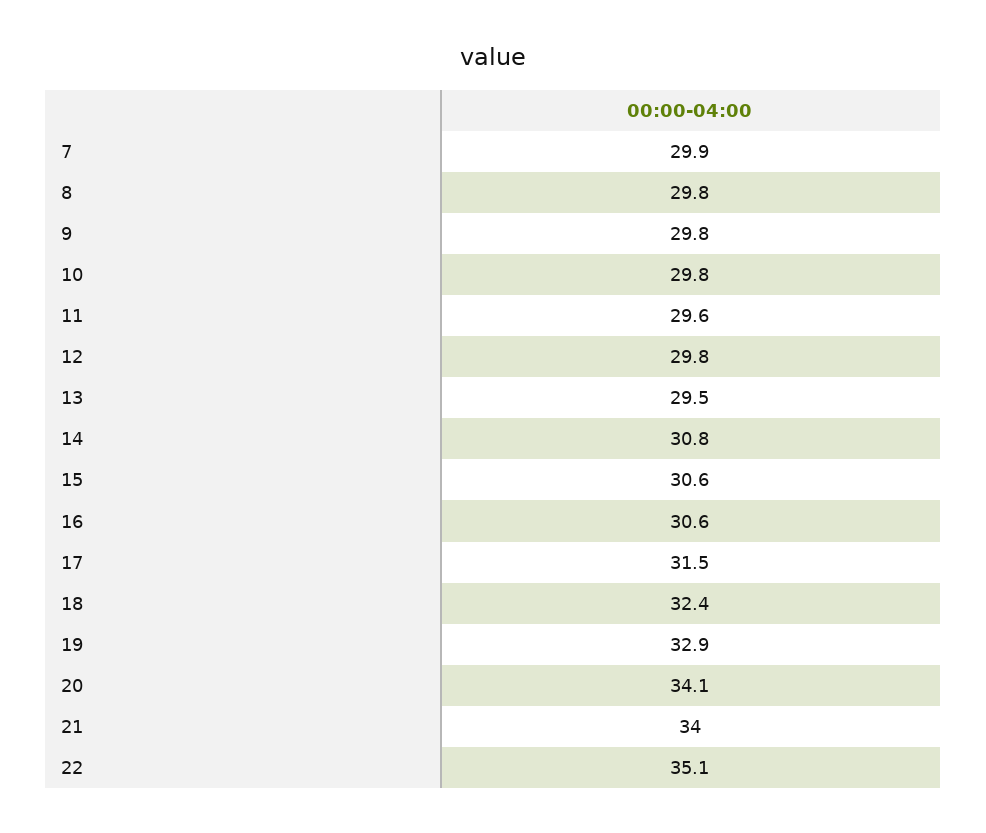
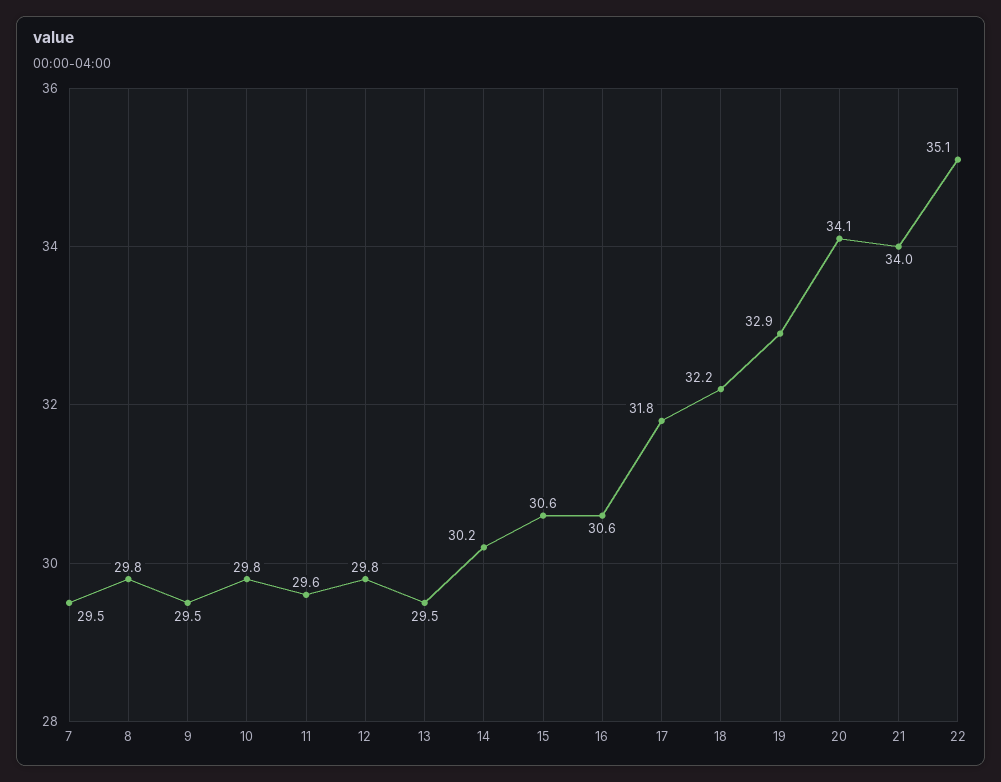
7: 29.9 -> 29.5
9: 29.8 -> 29.5
14: 30.8 -> 30.2
17: 31.5 -> 31.8
18: 32.4 -> 32.2

